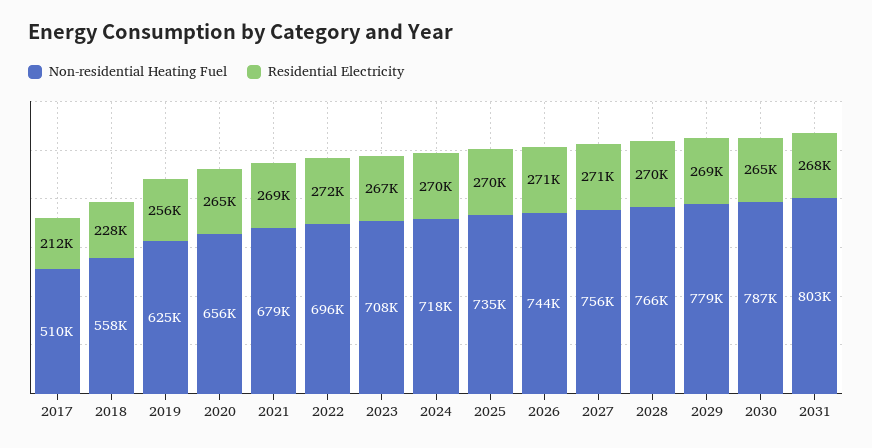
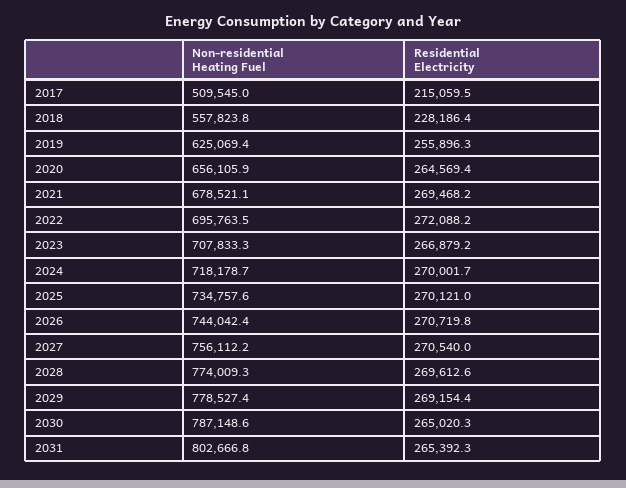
Residential Electricity, 2017: 212000 -> 215059.5
Non-residential Heating Fuel, 2028: 766000 -> 774009.3
Residential Electricity, 2031: 268000 -> 265392.3

